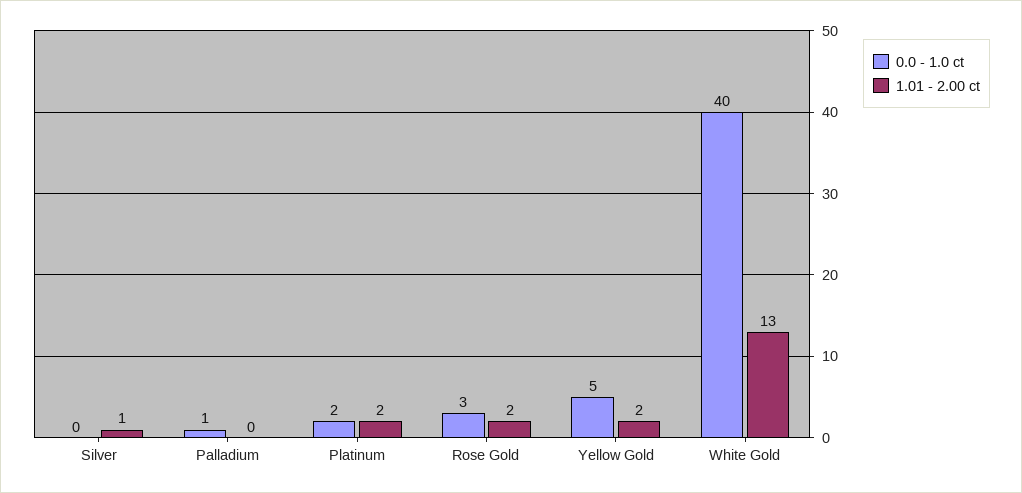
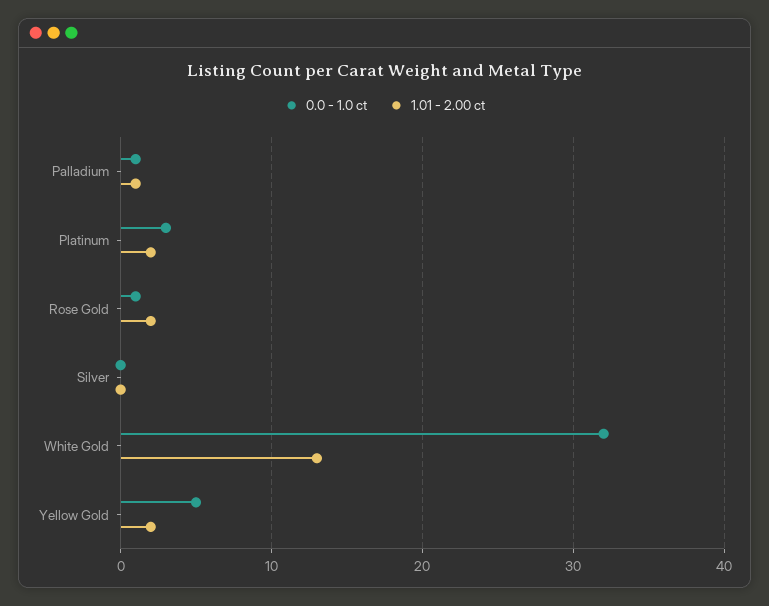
1.01 - 2.00 ct, Silver: 1 -> 0
1.01 - 2.00 ct, Palladium: 0 -> 1
0.0 - 1.0 ct, Platinum: 2 -> 3
0.0 - 1.0 ct, Rose Gold: 3 -> 1
0.0 - 1.0 ct, White Gold: 40 -> 32

